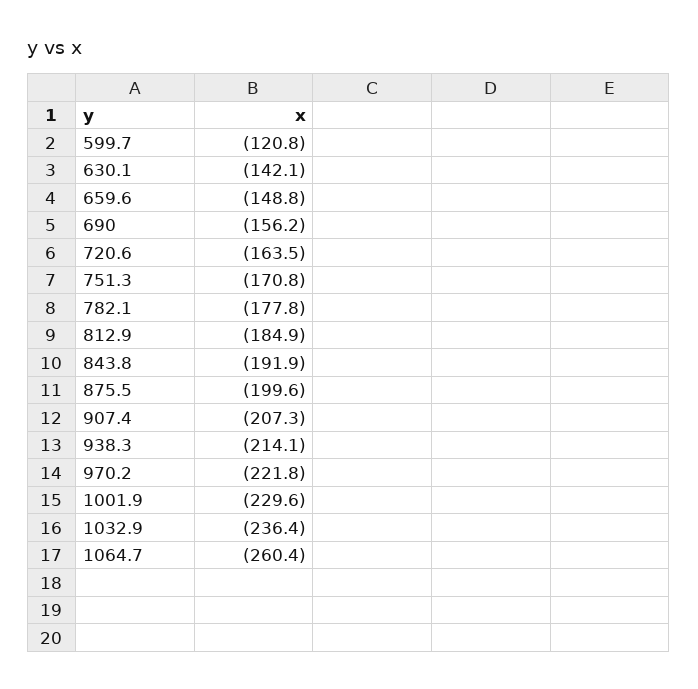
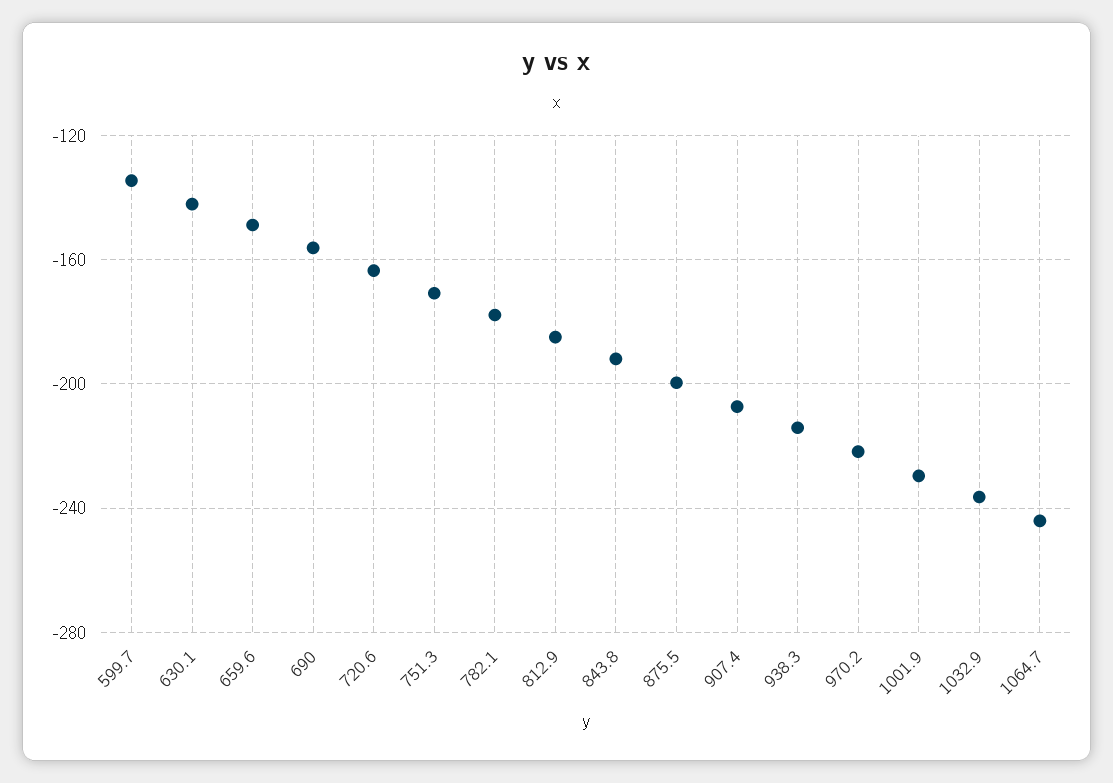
599.7: -120.8 -> -135
1064.7: -260.4 -> -245

